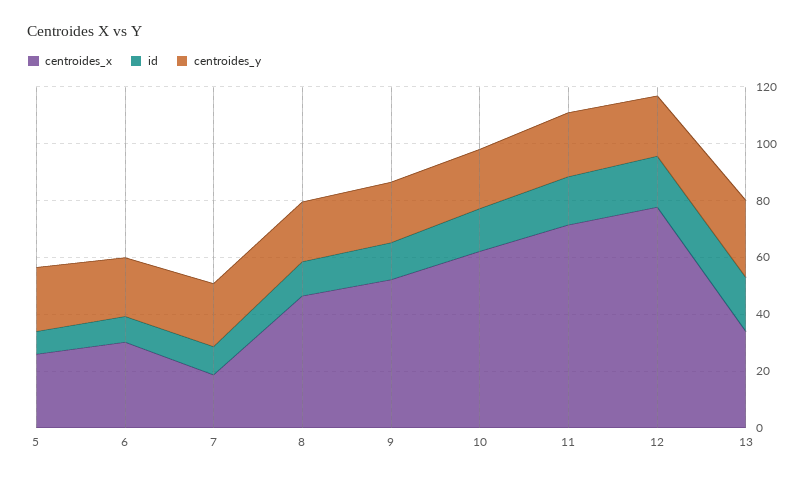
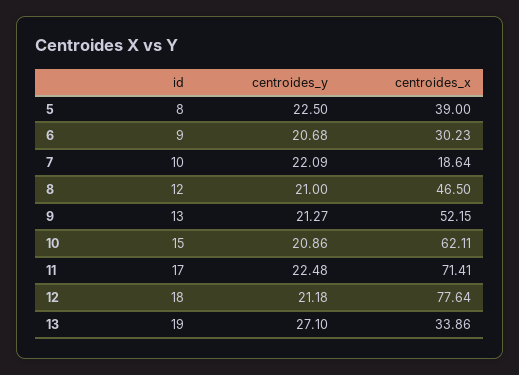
centroides_x, 5: 25 -> 39

